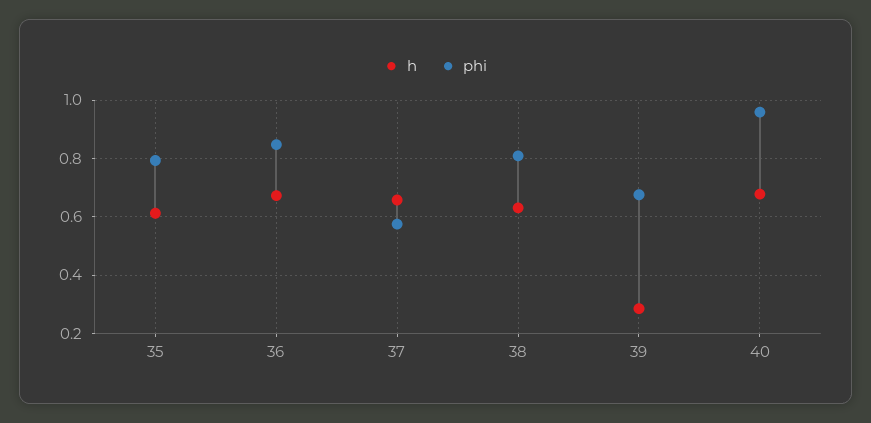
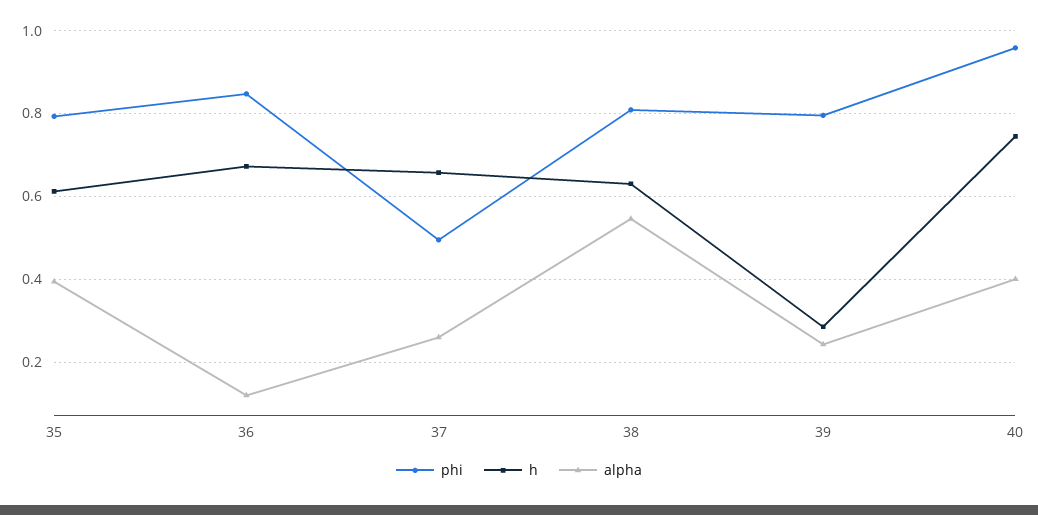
phi, 37: 0.575 -> 0.5
phi, 39: 0.675 -> 0.8
h, 40: 0.675 -> 0.74
alpha, 35: none -> 0.4
alpha, 36: none -> 0.12
alpha, 37: none -> 0.26
alpha, 38: none -> 0.54
alpha, 39: none -> 0.24
alpha, 40: none -> 0.4

